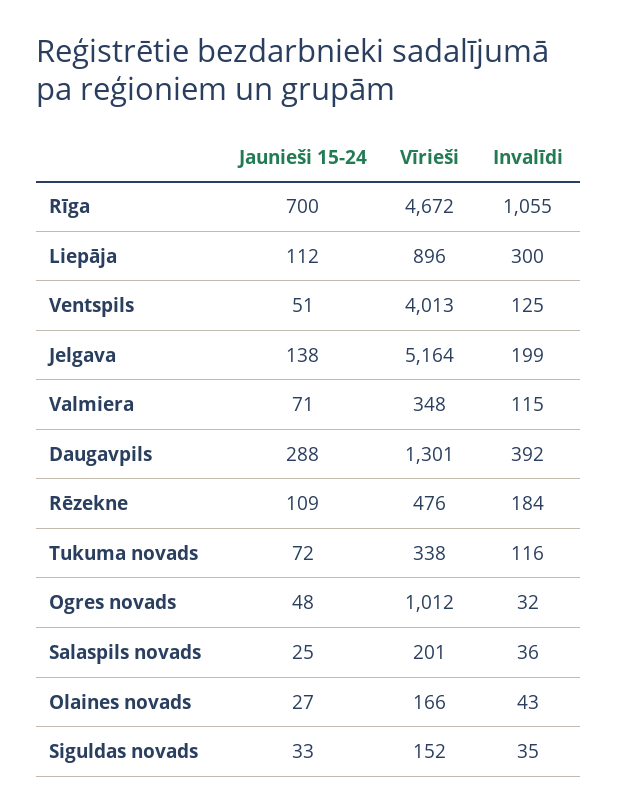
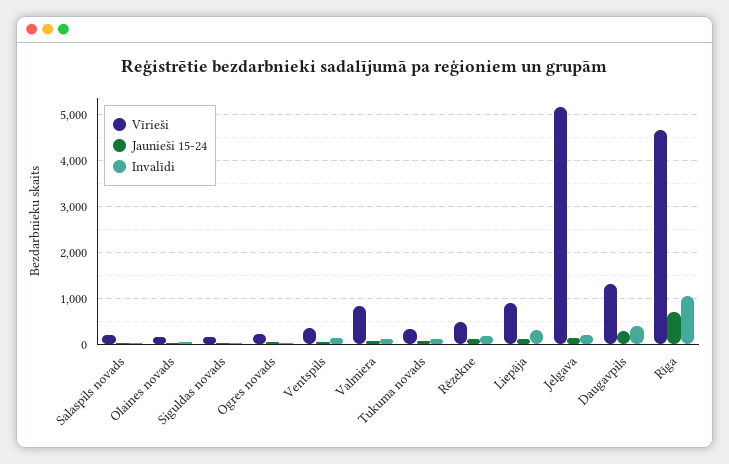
Vīrieši, Ventspils: 4013 -> 400
Vīrieši, Valmiera: 348 -> 800
Vīrieši, Ogres novads: 1012 -> 200

